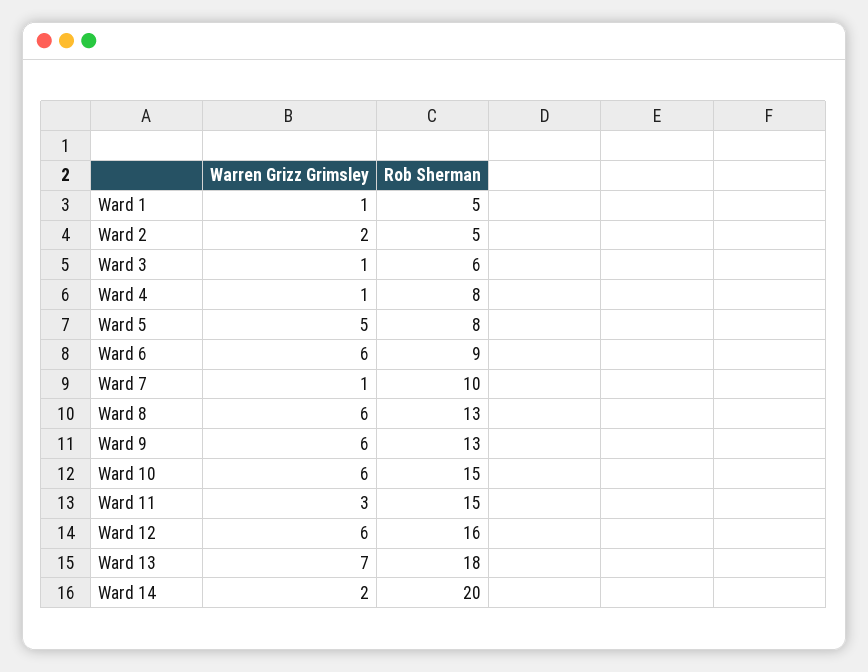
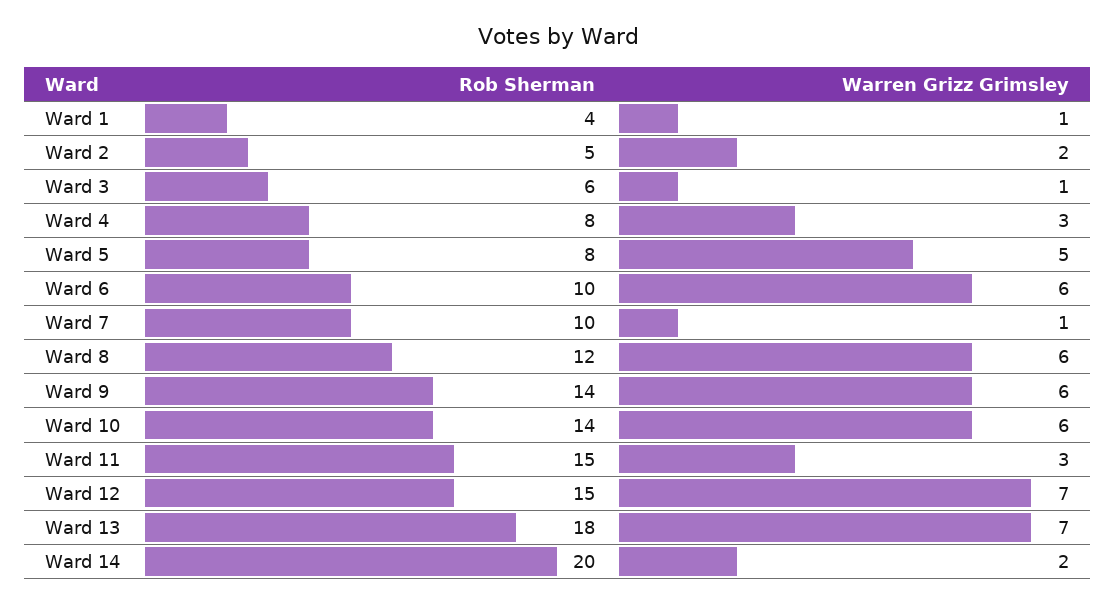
Rob Sherman, Ward 1: 5 -> 4
Warren Grizz Grimsley, Ward 4: 1 -> 3
Rob Sherman, Ward 6: 9 -> 10
Rob Sherman, Ward 8: 13 -> 12
Rob Sherman, Ward 9: 13 -> 14
Rob Sherman, Ward 10: 15 -> 14
Warren Grizz Grimsley, Ward 12: 6 -> 7
Rob Sherman, Ward 12: 16 -> 15

